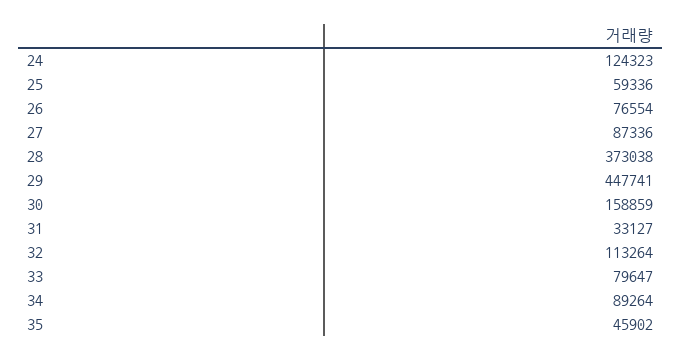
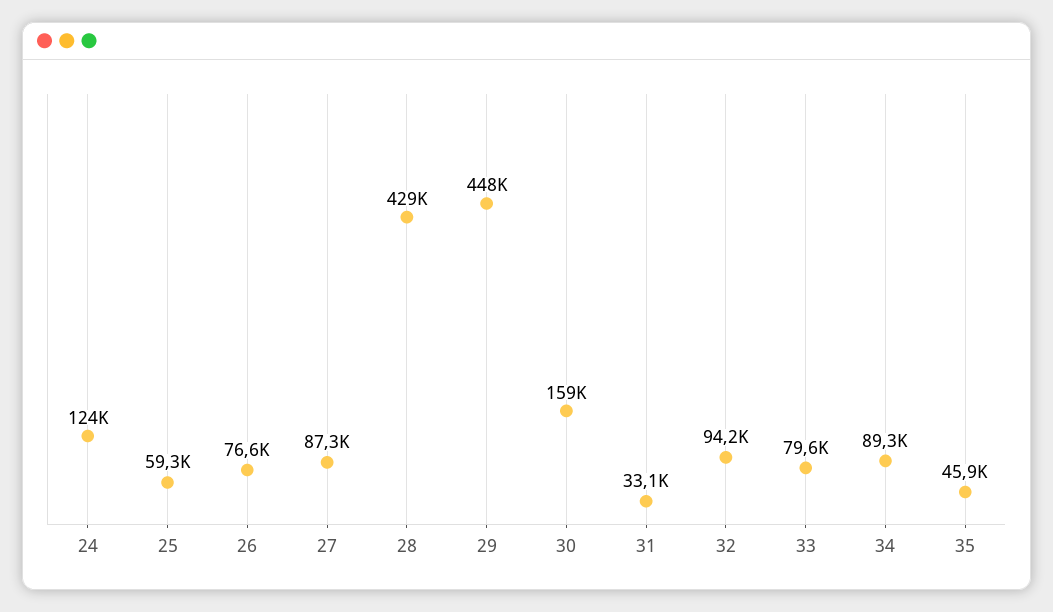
28: 373038 -> 429000
32: 113264 -> 94200

